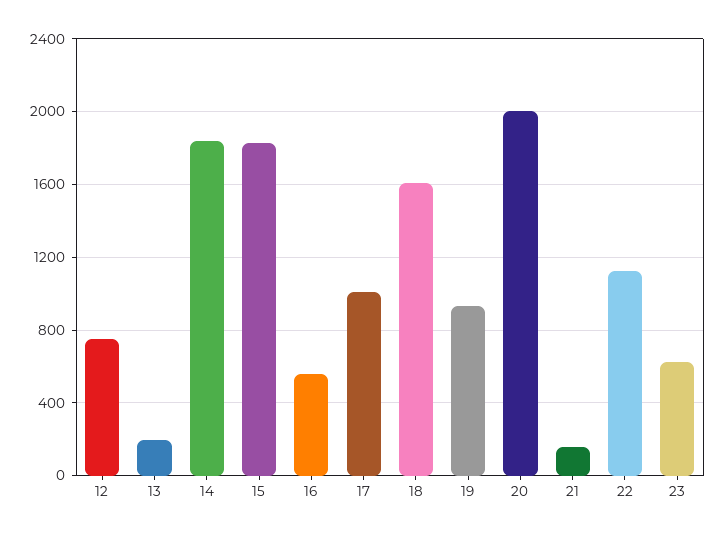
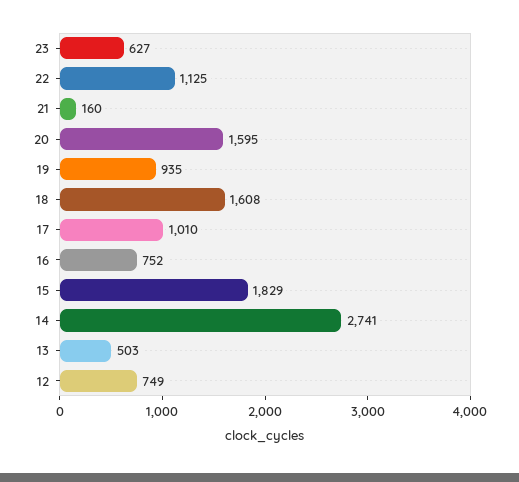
13: 200 -> 503
14: 1850 -> 2741
16: 550 -> 752
20: 2000 -> 1595

